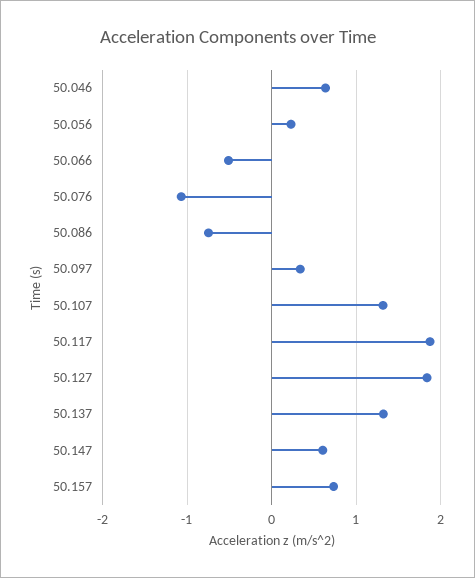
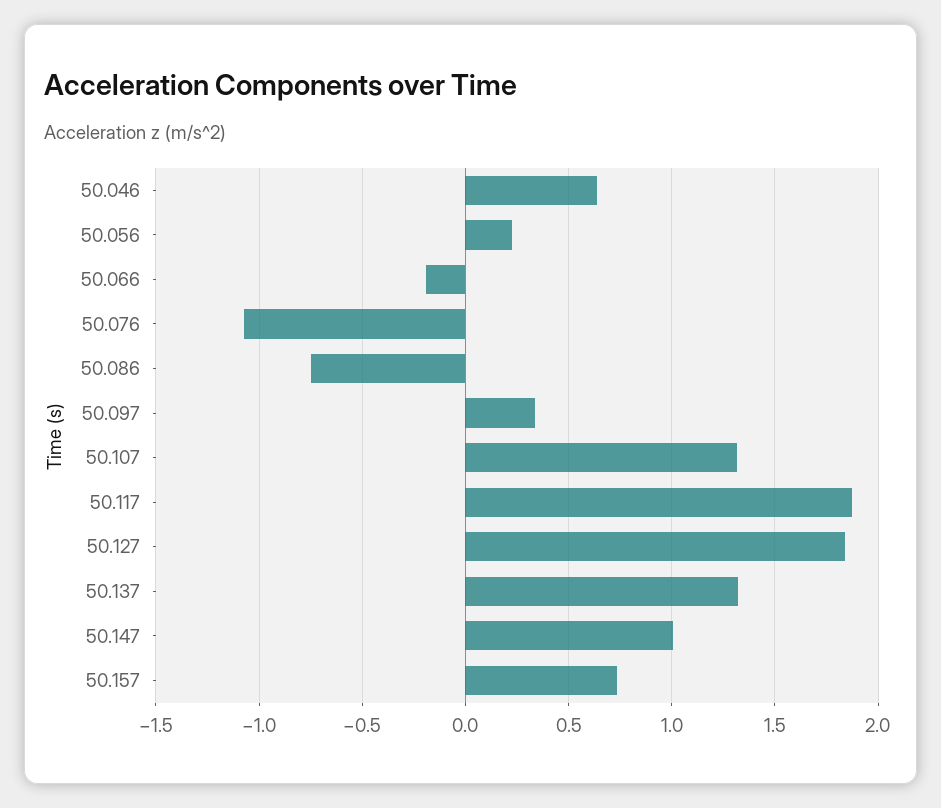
50.066: -0.5 -> -0.2
50.147: 0.6 -> 1

